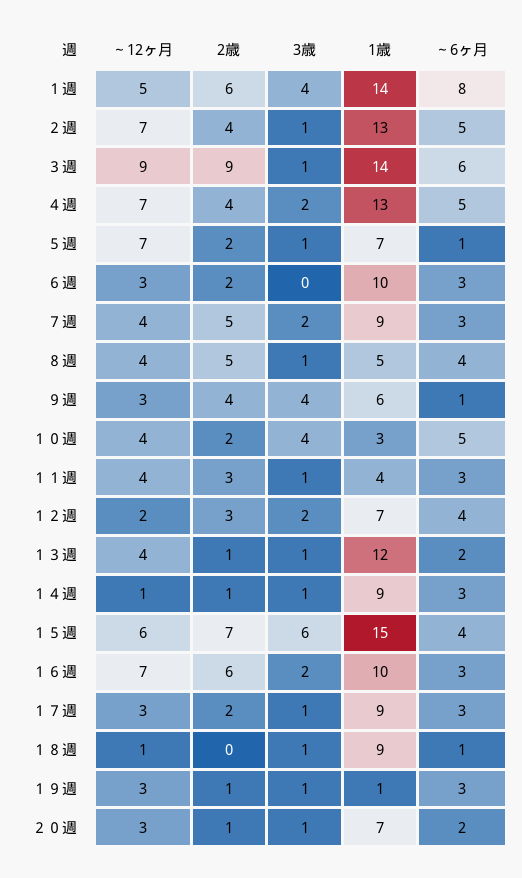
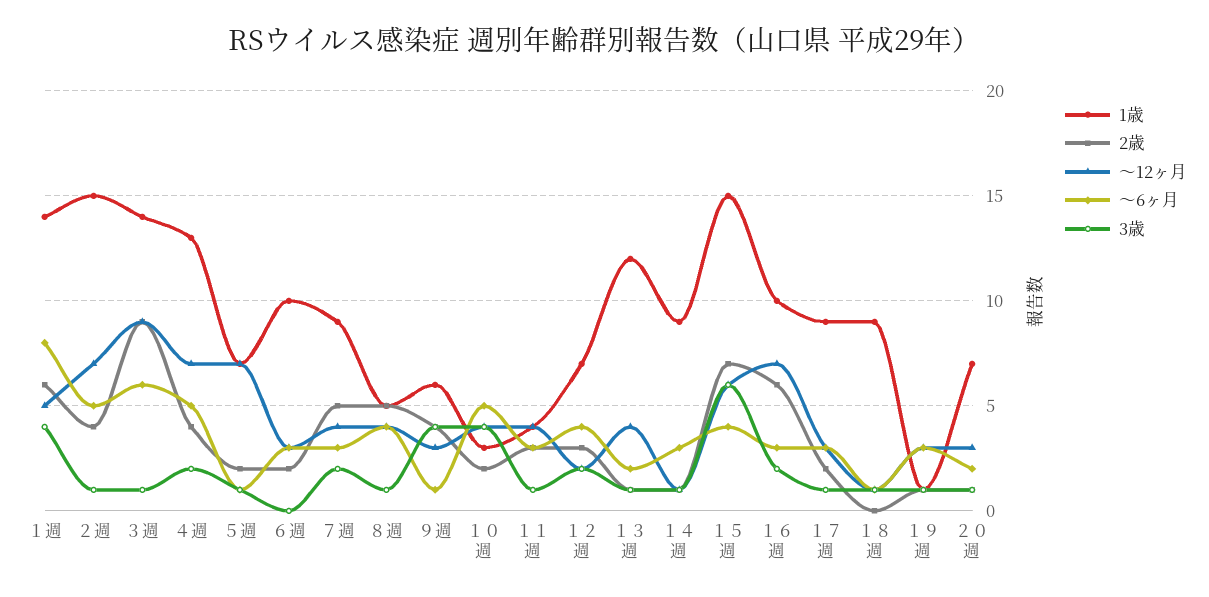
1歳, ２週: 13 -> 15

